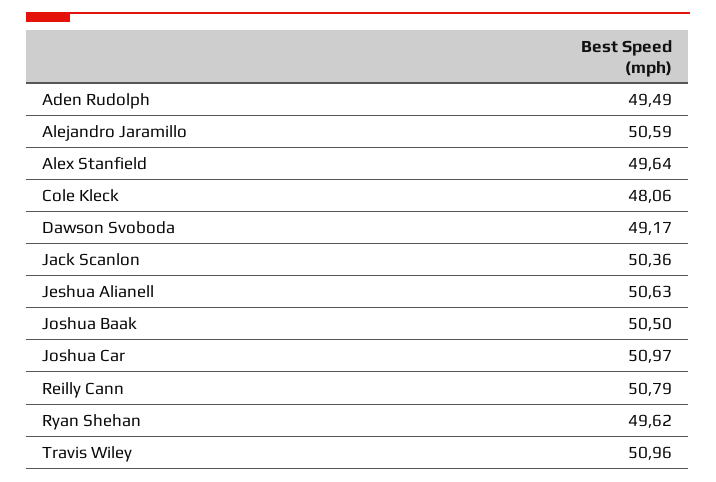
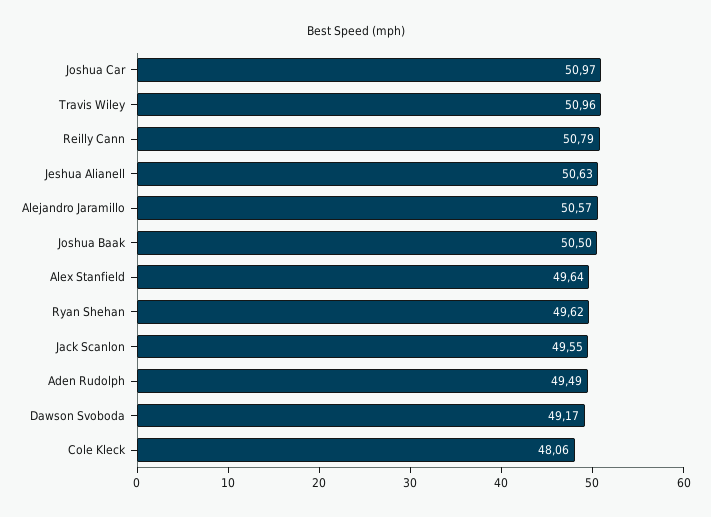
Alejandro Jaramillo: 50.59 -> 50.57
Jack Scanlon: 50.36 -> 49.55

